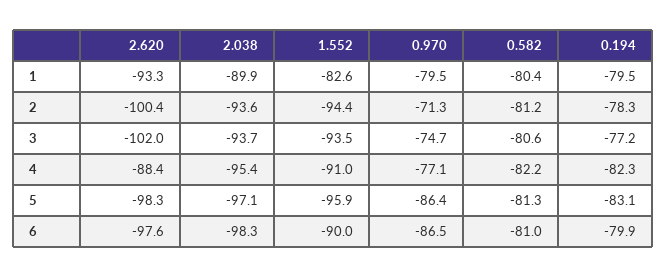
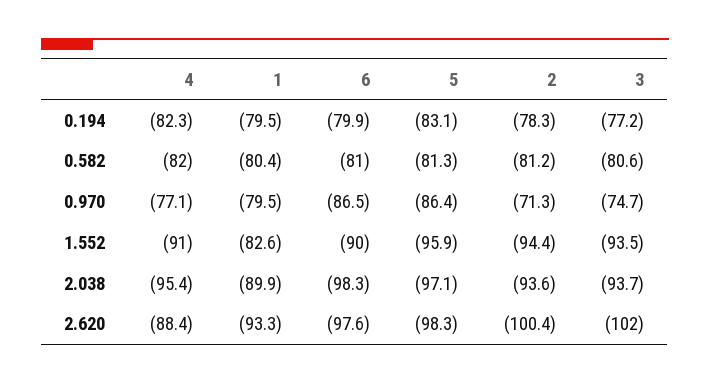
0.582, 4: -82.2 -> -82

